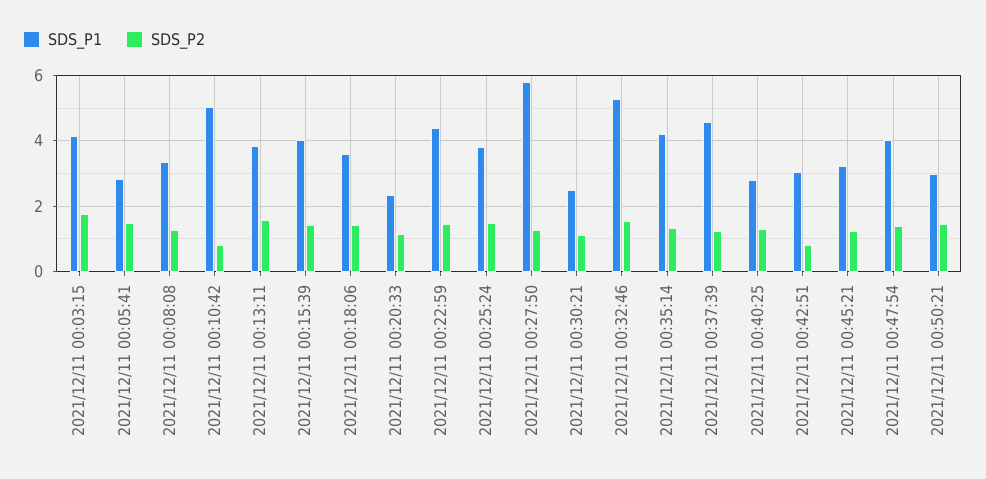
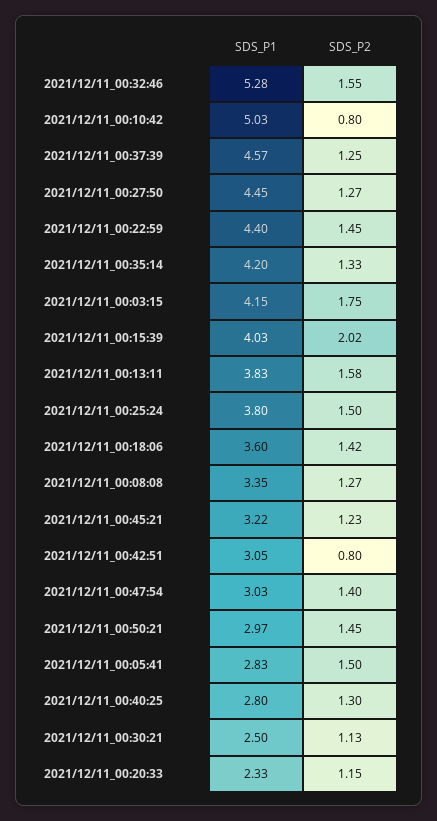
SDS_P2, 2021/12/11 00:15:39: 1.4 -> 2.02
SDS_P1, 2021/12/11 00:27:50: 5.8 -> 4.45
SDS_P1, 2021/12/11 00:47:54: 4 -> 3.03

